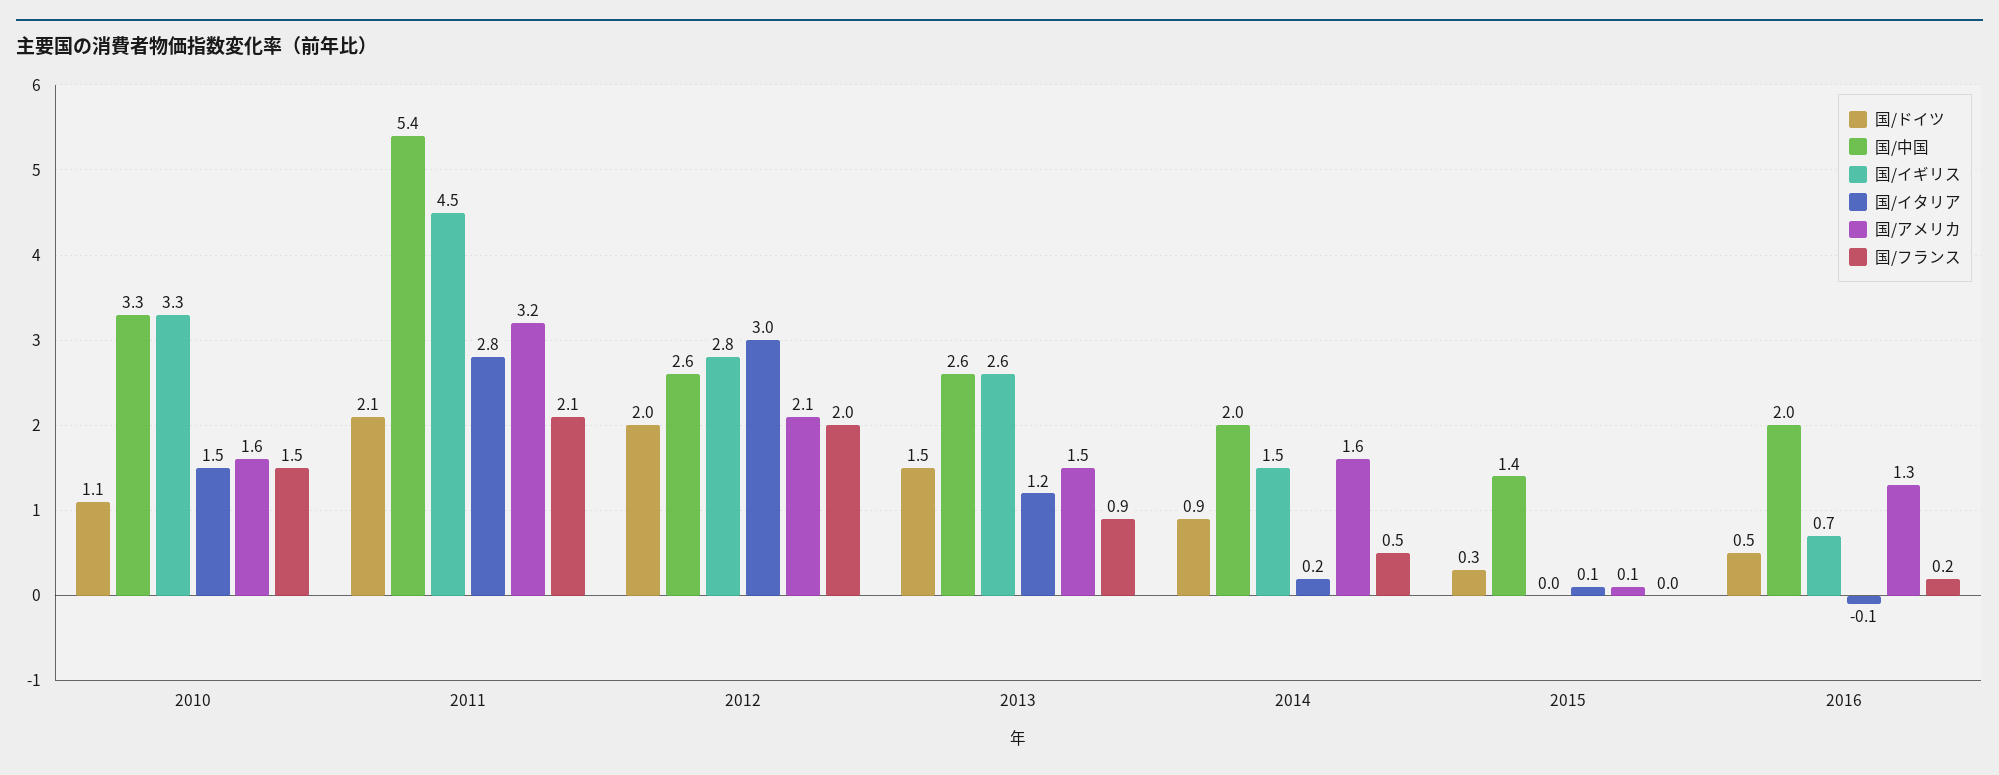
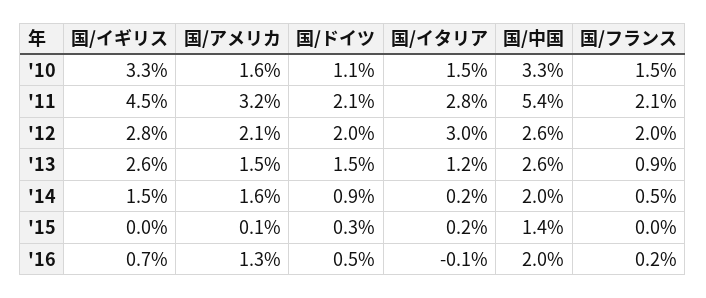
国/イタリア, 2015: 0.1 -> 0.2

